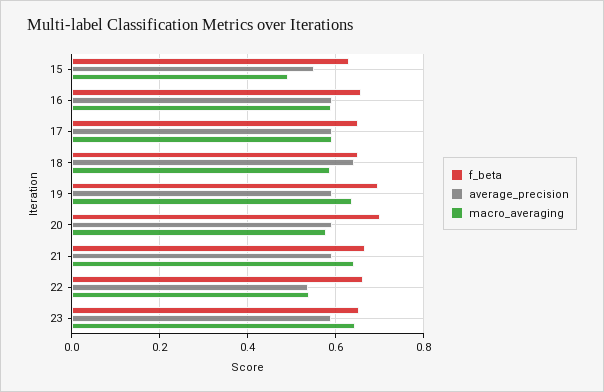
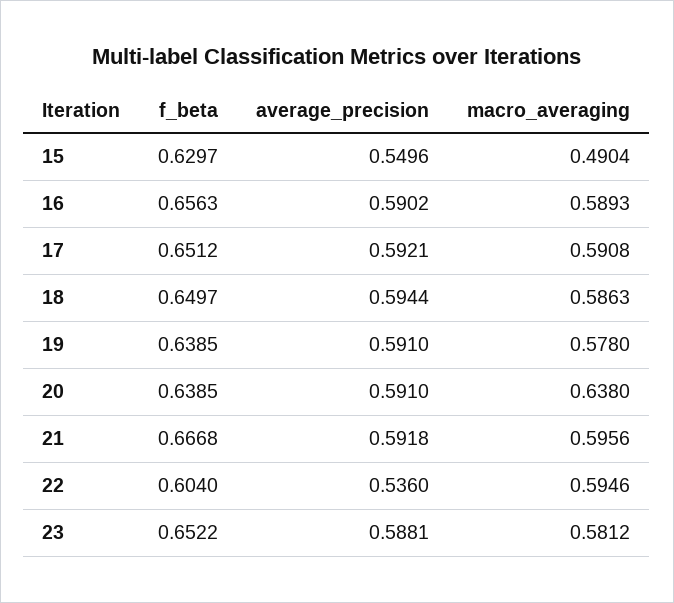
average_precision, 18: 0.64 -> 0.5944
f_beta, 19: 0.7 -> 0.6385
macro_averaging, 19: 0.64 -> 0.578
f_beta, 20: 0.7 -> 0.6385
macro_averaging, 20: 0.58 -> 0.638
macro_averaging, 21: 0.64 -> 0.5956
f_beta, 22: 0.66 -> 0.604
macro_averaging, 22: 0.54 -> 0.5946
macro_averaging, 23: 0.64 -> 0.5812

